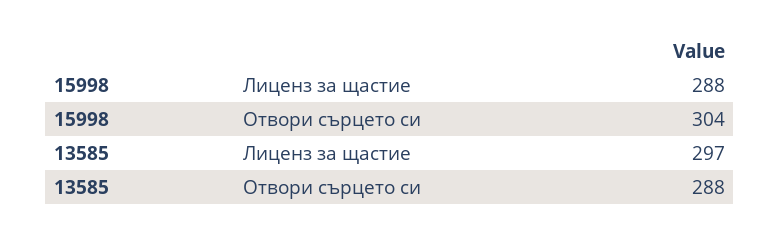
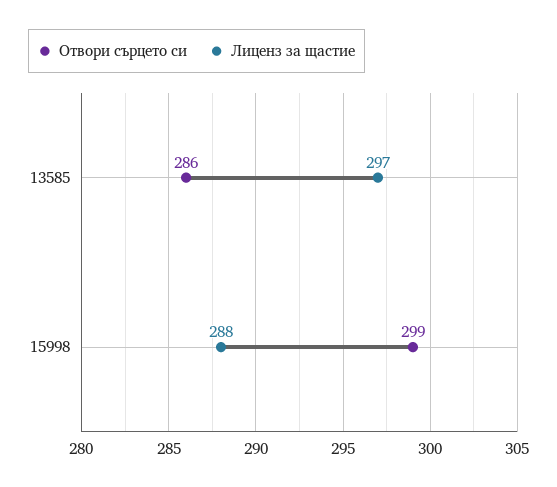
Отвори сърцето си, 15998: 304 -> 299
Отвори сърцето си, 13585: 288 -> 286

